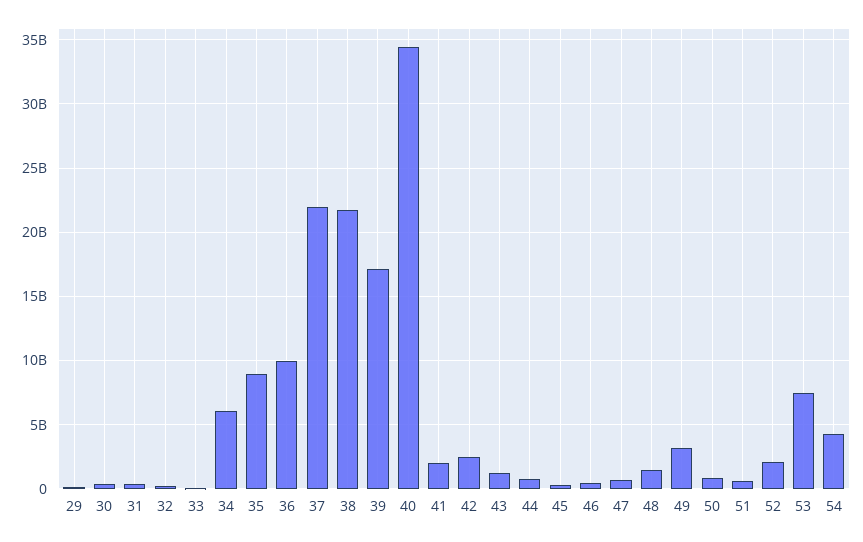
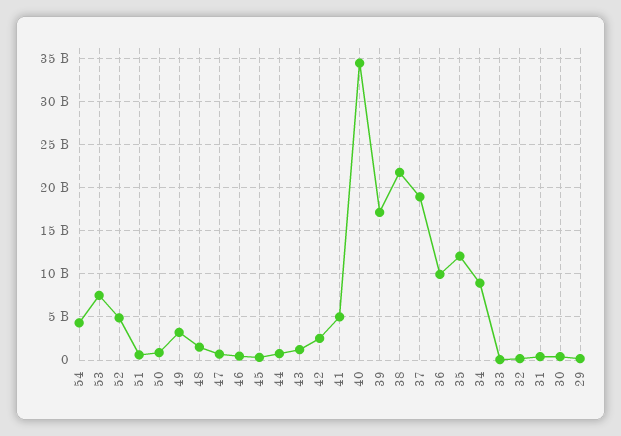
34: 6000000000 -> 9000000000
35: 9000000000 -> 12000000000
37: 22000000000 -> 19000000000
41: 2000000000 -> 5000000000
52: 2000000000 -> 5000000000

